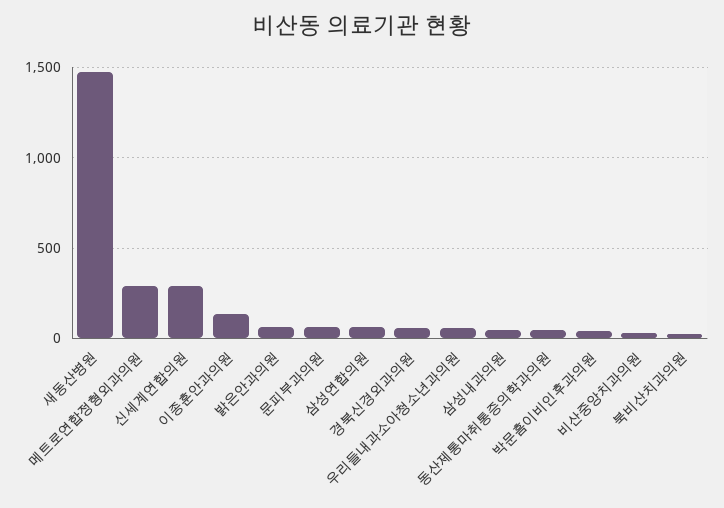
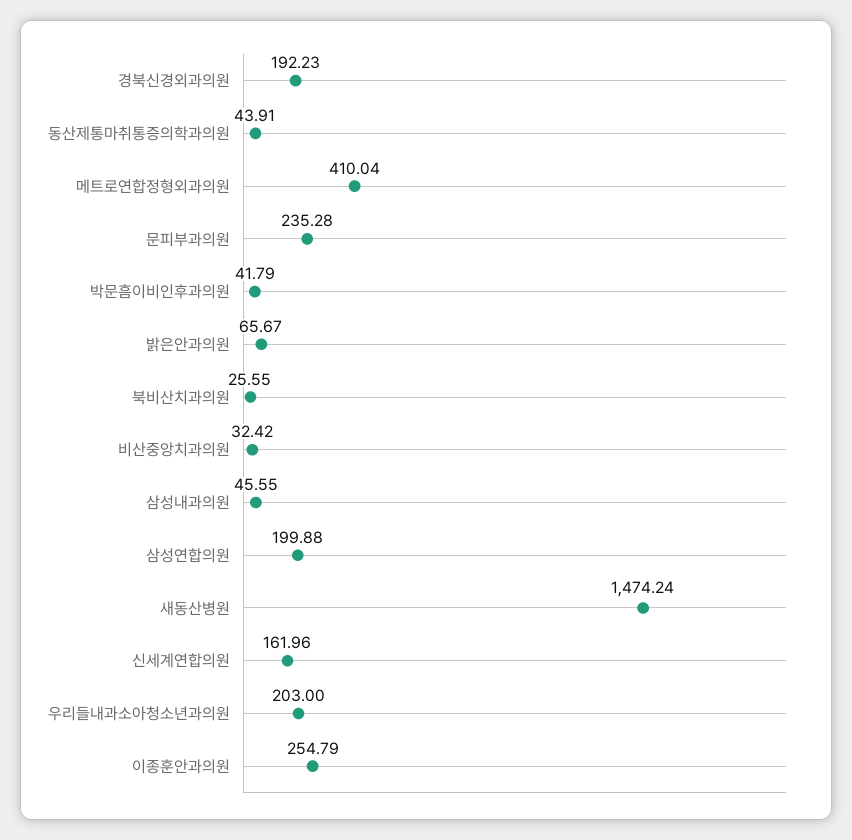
메트로연합정형외과의원: 300 -> 410.04
신세계연합의원: 300 -> 161.96
이종훈안과의원: 150 -> 254.79
문피부과의원: 50 -> 235.28
삼성연합의원: 50 -> 199.88
경북신경외과의원: 50 -> 192.23
우리들내과소아청소년과의원: 50 -> 203

